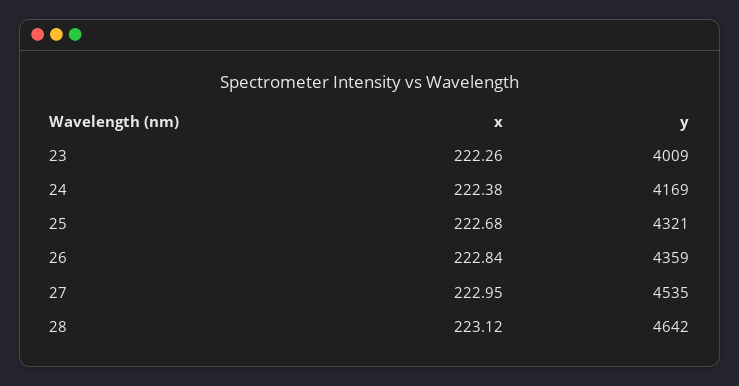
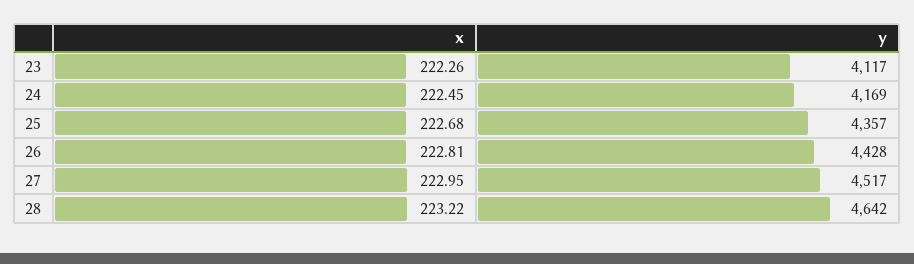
y, 23: 4009 -> 4117
x, 24: 222.38 -> 222.45
y, 25: 4321 -> 4357
x, 26: 222.84 -> 222.81
y, 26: 4359 -> 4428
y, 27: 4535 -> 4517
x, 28: 223.12 -> 223.22

